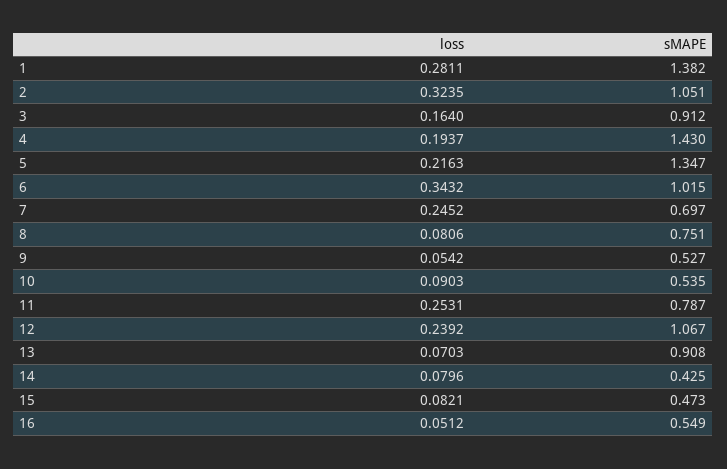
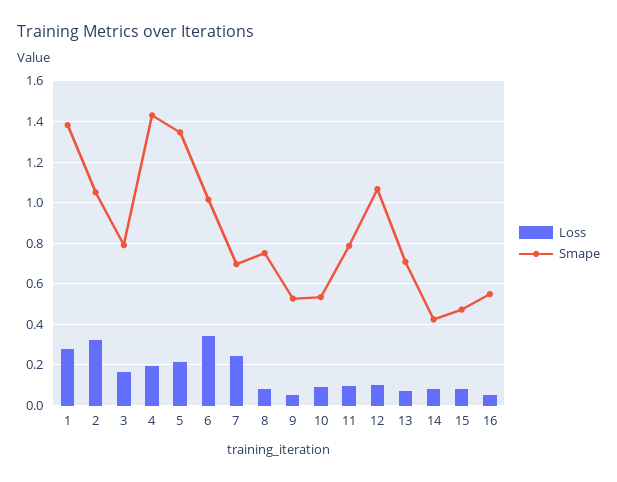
sMAPE, 3: 0.912 -> 0.8
loss, 11: 0.2531 -> 0.1
loss, 12: 0.2392 -> 0.1
sMAPE, 13: 0.908 -> 0.7

